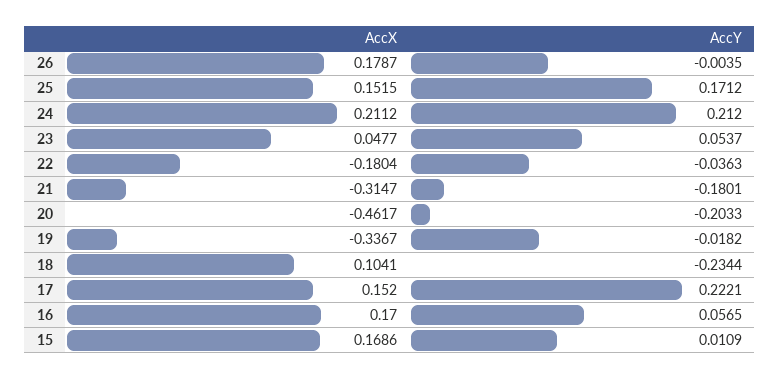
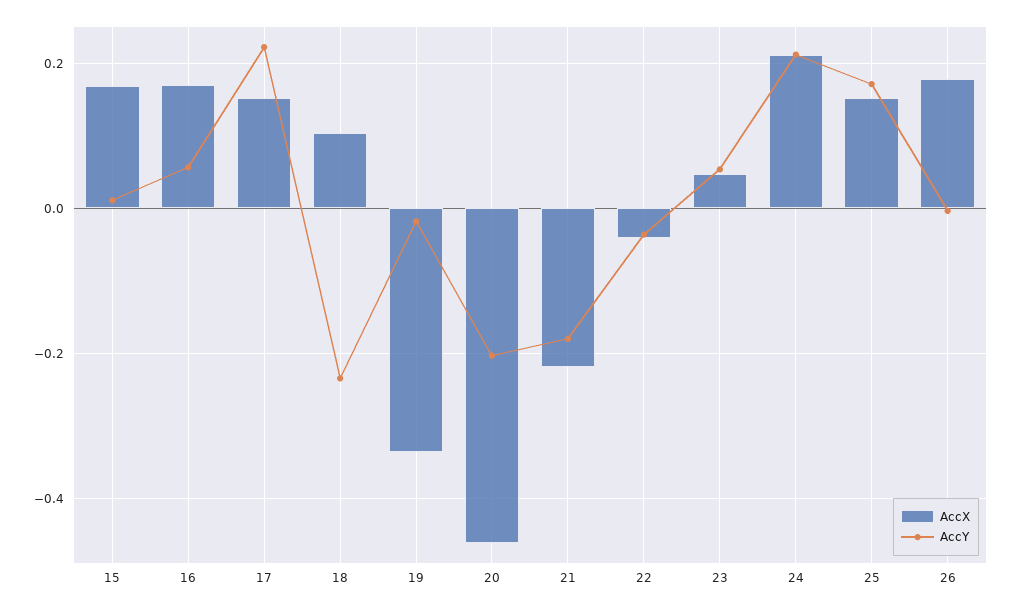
AccX, 22: -0.1804 -> -0.04
AccX, 21: -0.3147 -> -0.22

